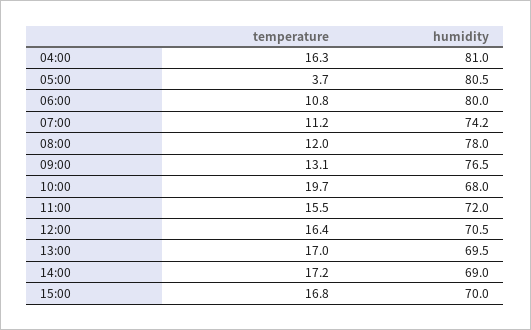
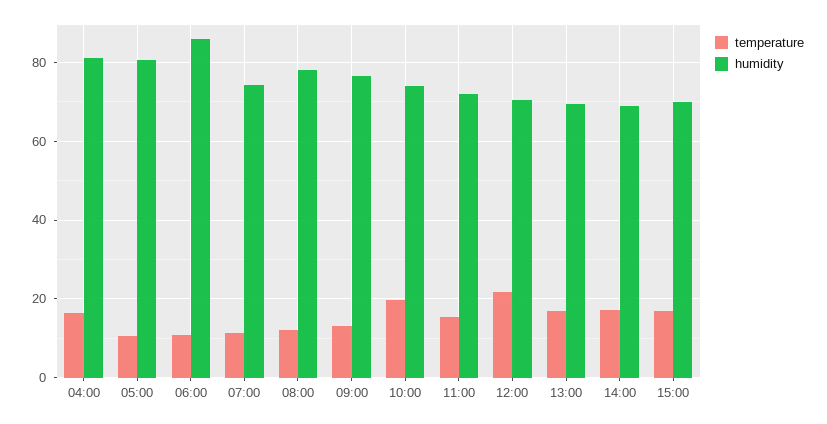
temperature, 05:00: 3.7 -> 10
humidity, 06:00: 80 -> 86
humidity, 10:00: 68 -> 74
temperature, 12:00: 16.4 -> 22

